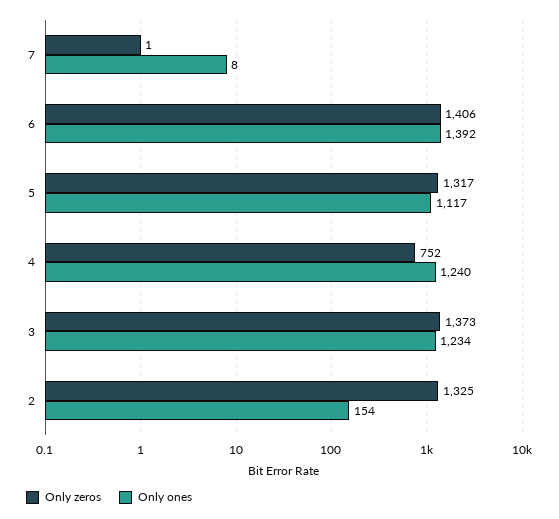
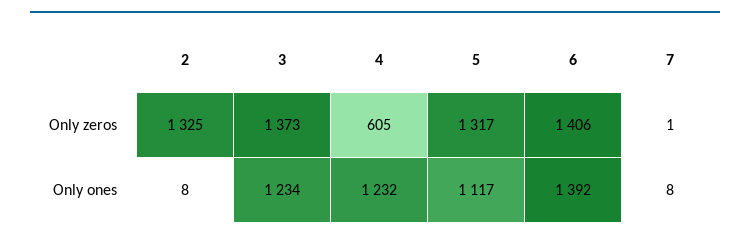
Only zeros, 4: 752 -> 605
Only ones, 4: 1240 -> 1232
Only ones, 2: 154 -> 8

